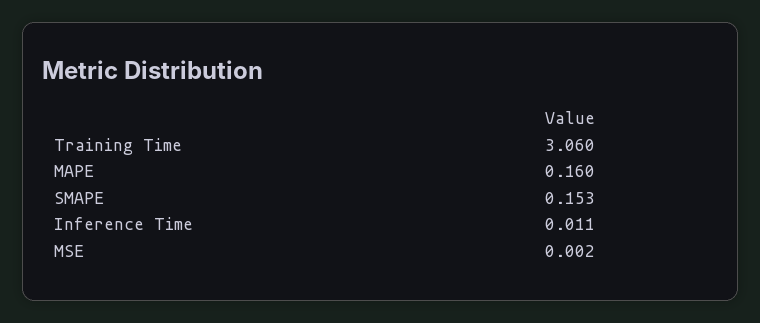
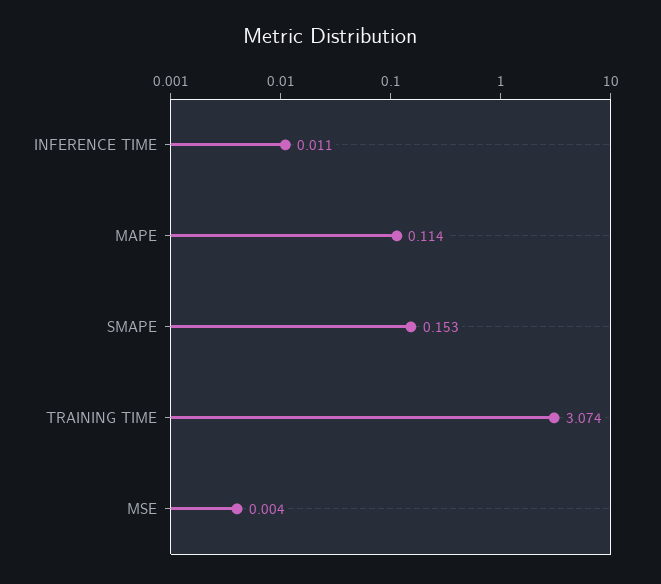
Training Time: 3.06 -> 3.074
MAPE: 0.16 -> 0.114
MSE: 0.002 -> 0.004

